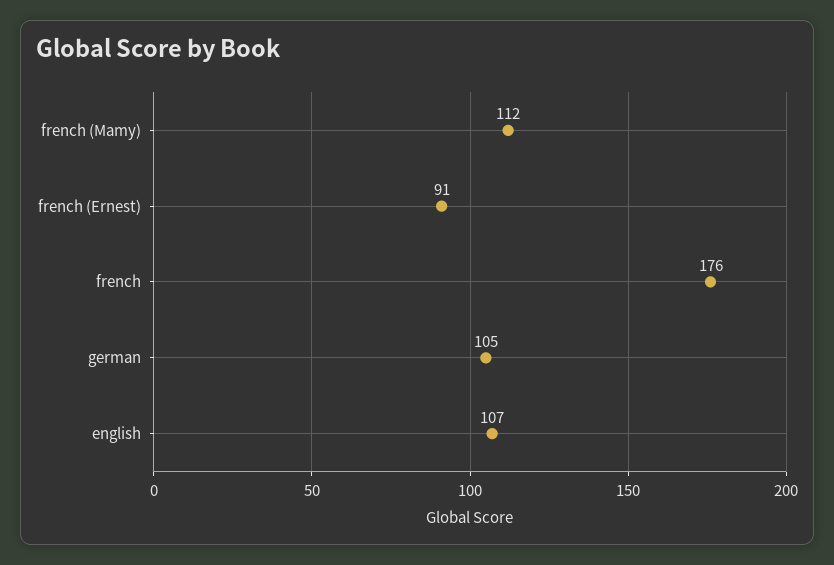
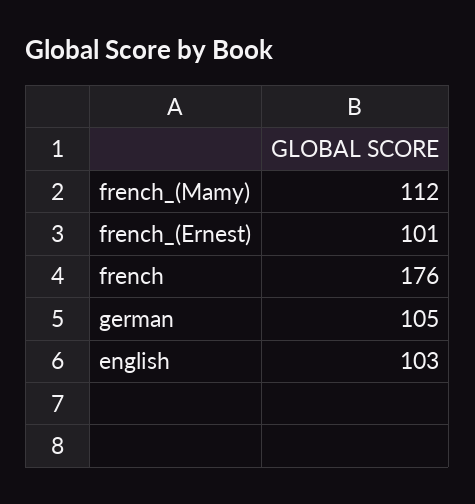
french (Ernest): 91 -> 101
english: 107 -> 103

